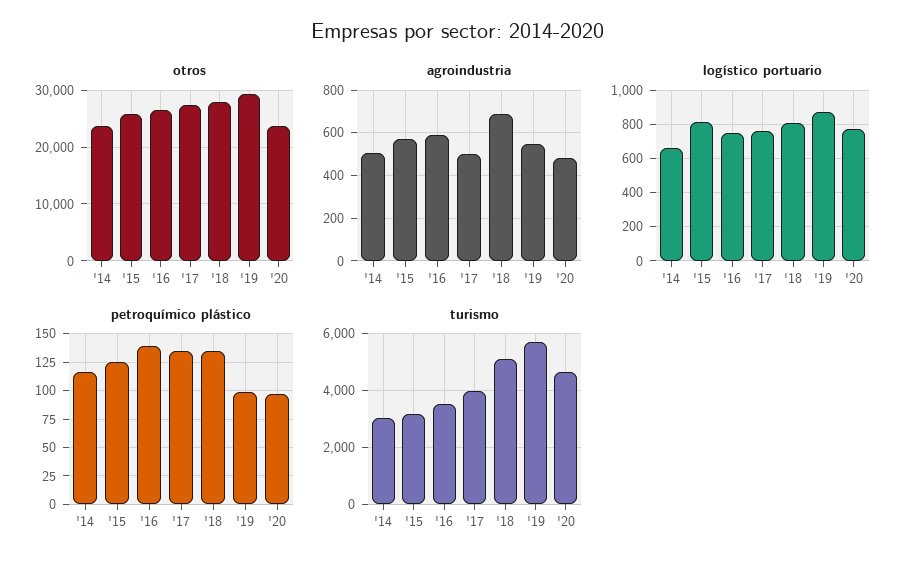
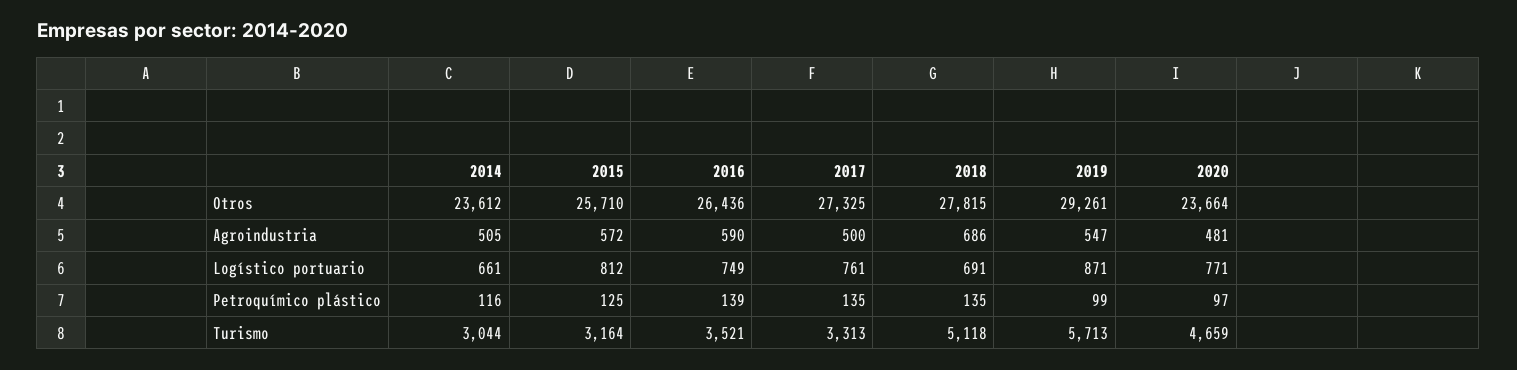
logístico portuario, '18: 800 -> 691
turismo, '17: 4000 -> 3313

